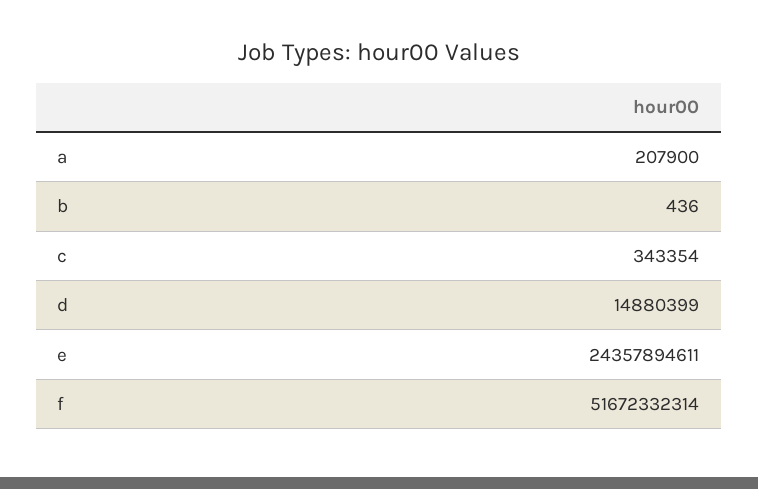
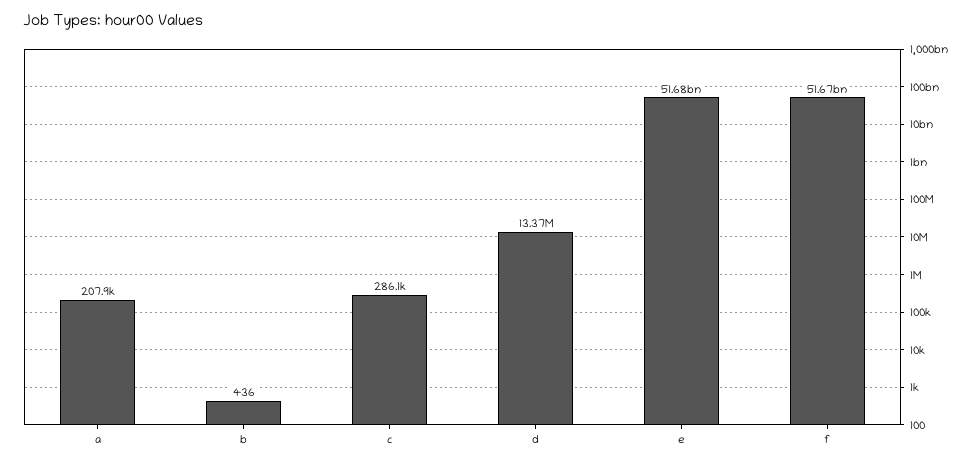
c: 343354 -> 286100
d: 14880399 -> 13370000
e: 24357894611 -> 51680000000

